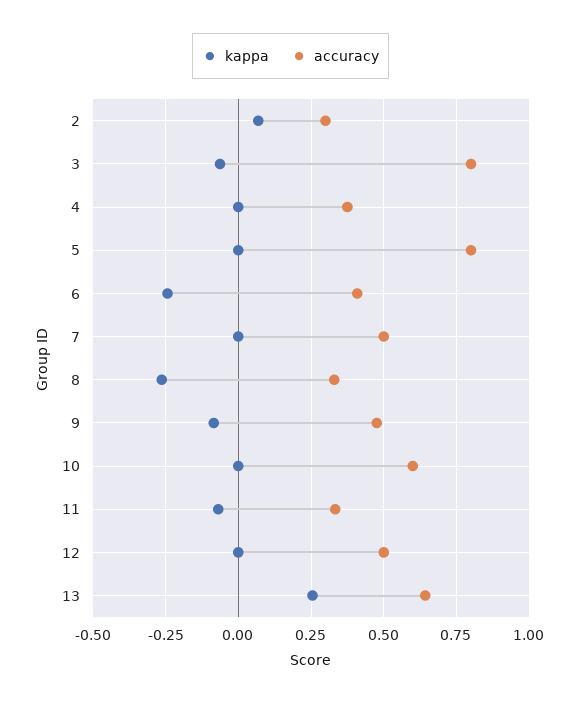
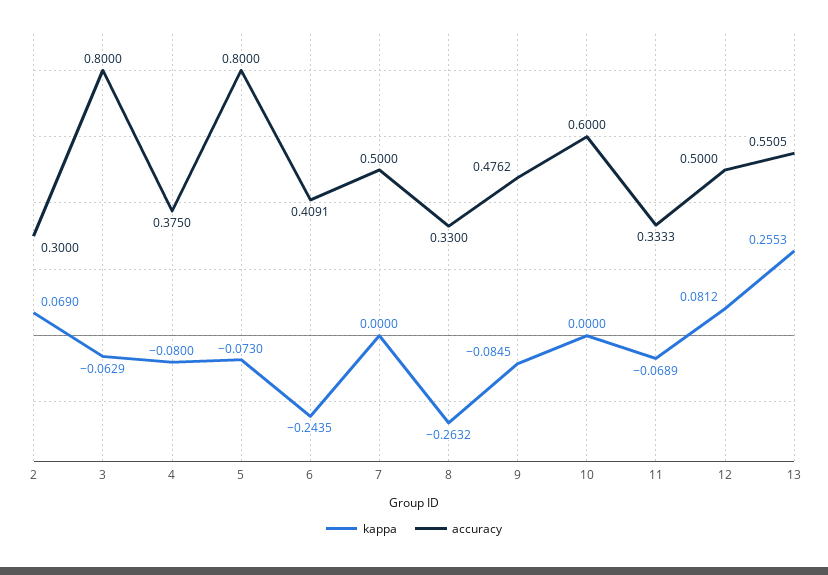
kappa, 4: 0 -> -0.08
kappa, 5: 0 -> -0.073
kappa, 12: 0 -> 0.0812
accuracy, 13: 0.65 -> 0.5505

